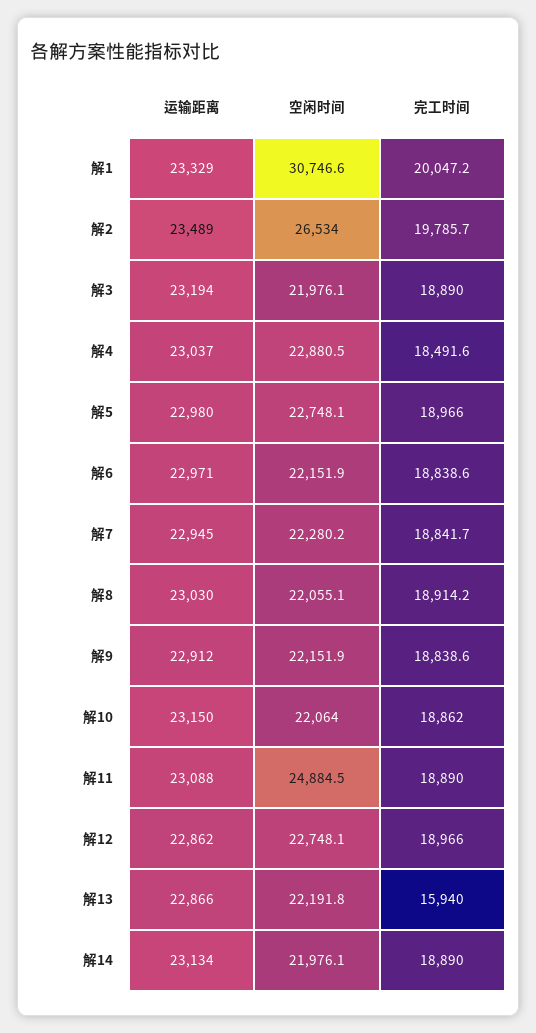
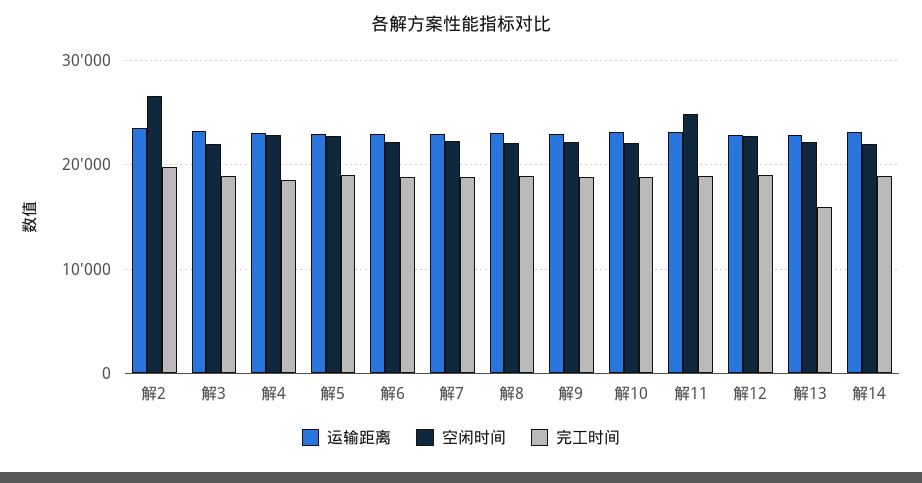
运输距离, 解1: 23329 -> none
空闲时间, 解1: 30746.6 -> none
完工时间, 解1: 20047.2 -> none

